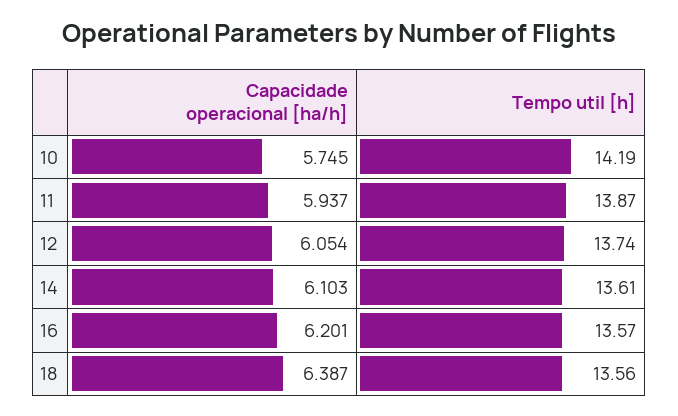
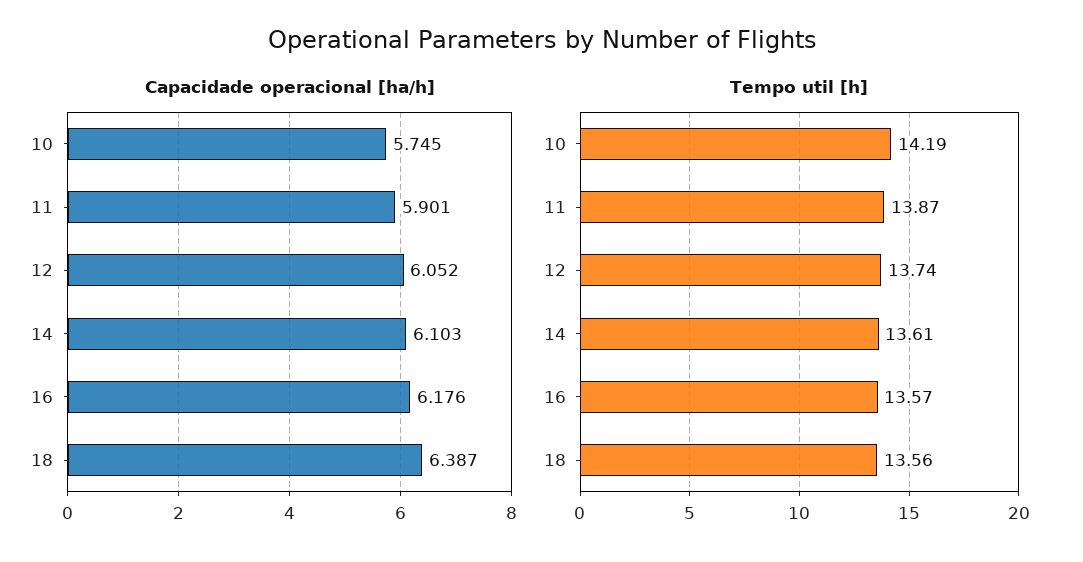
Capacidade operacional [ha/h], 11: 5.937 -> 5.901
Capacidade operacional [ha/h], 12: 6.054 -> 6.052
Capacidade operacional [ha/h], 16: 6.201 -> 6.176

